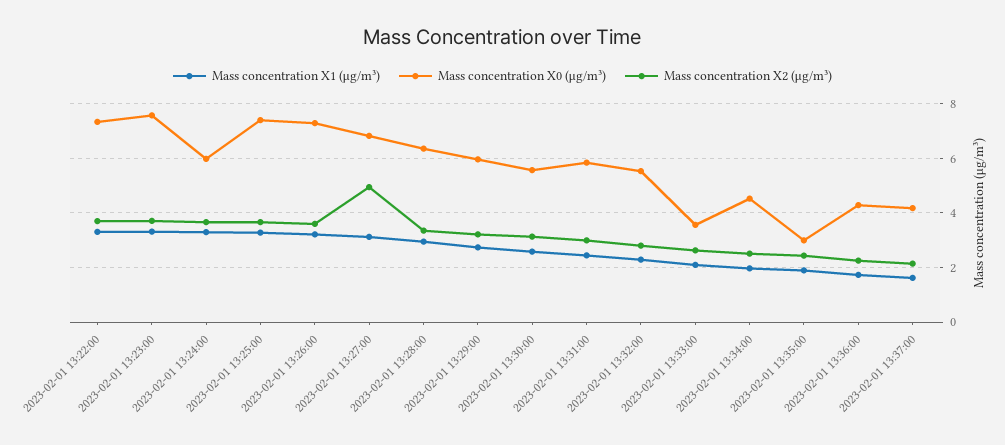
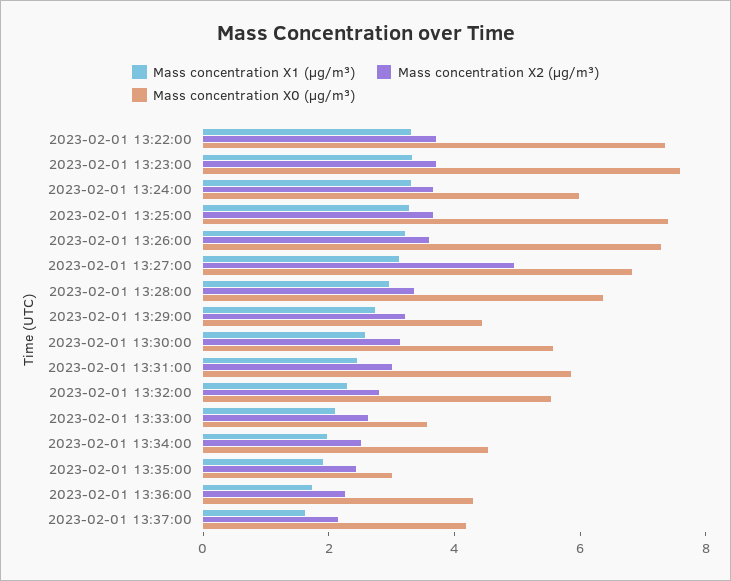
Mass concentration X0 (μg/m³), 2023-02-01 13:29:00: 6 -> 4.5

